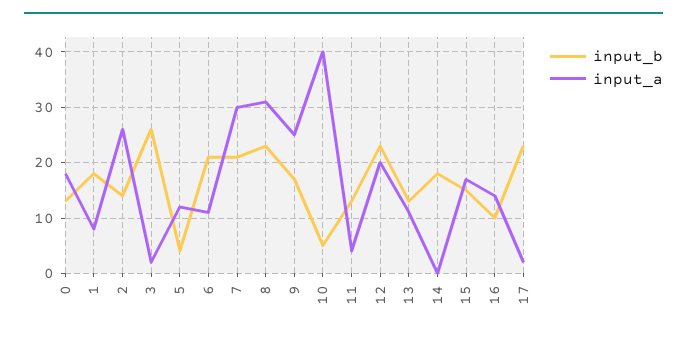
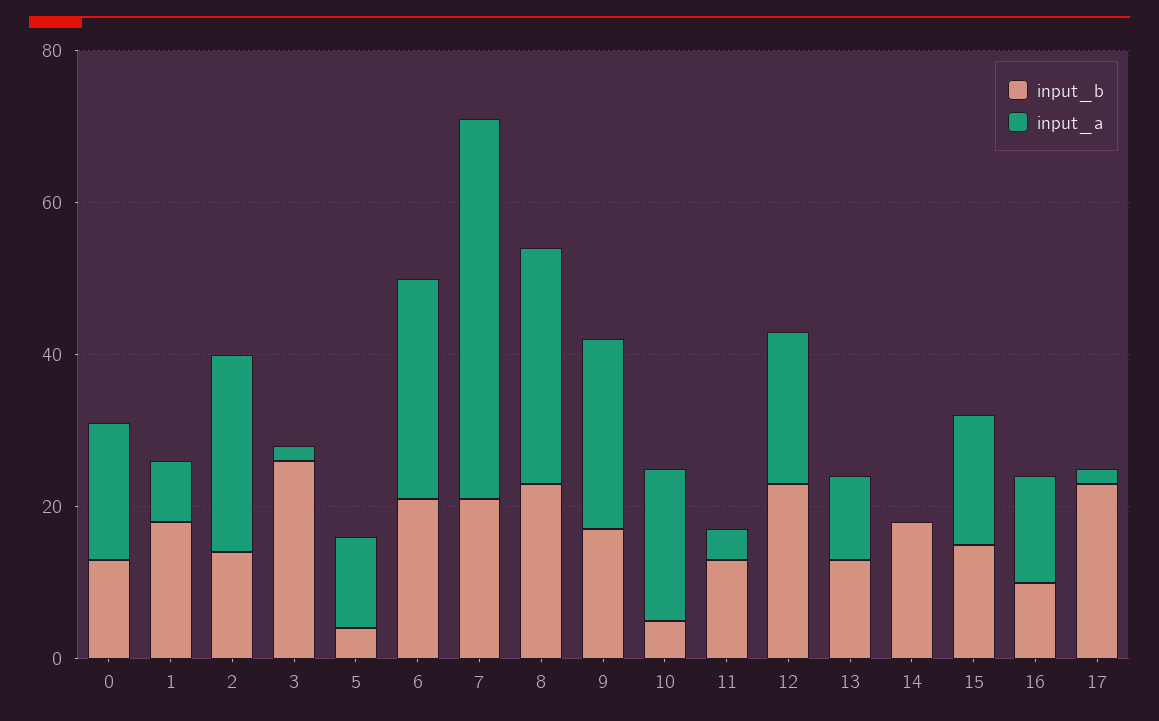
input_a, 6: 10 -> 30
input_a, 7: 30 -> 50
input_a, 10: 40 -> 20

